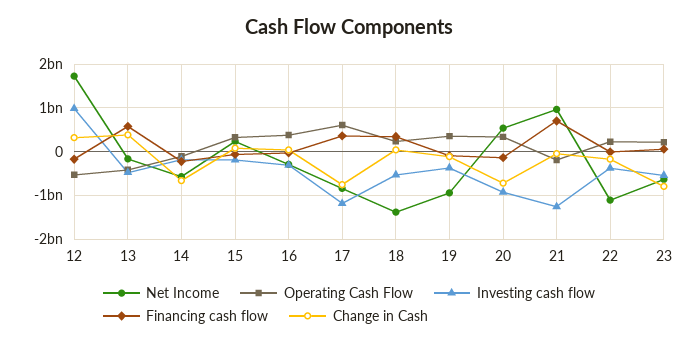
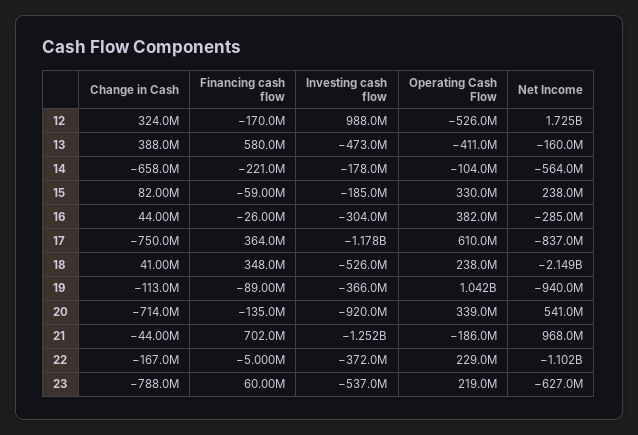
Net Income, 18: -1400000000 -> -2149000000
Operating Cash Flow, 19: 400000000 -> 1042000000

